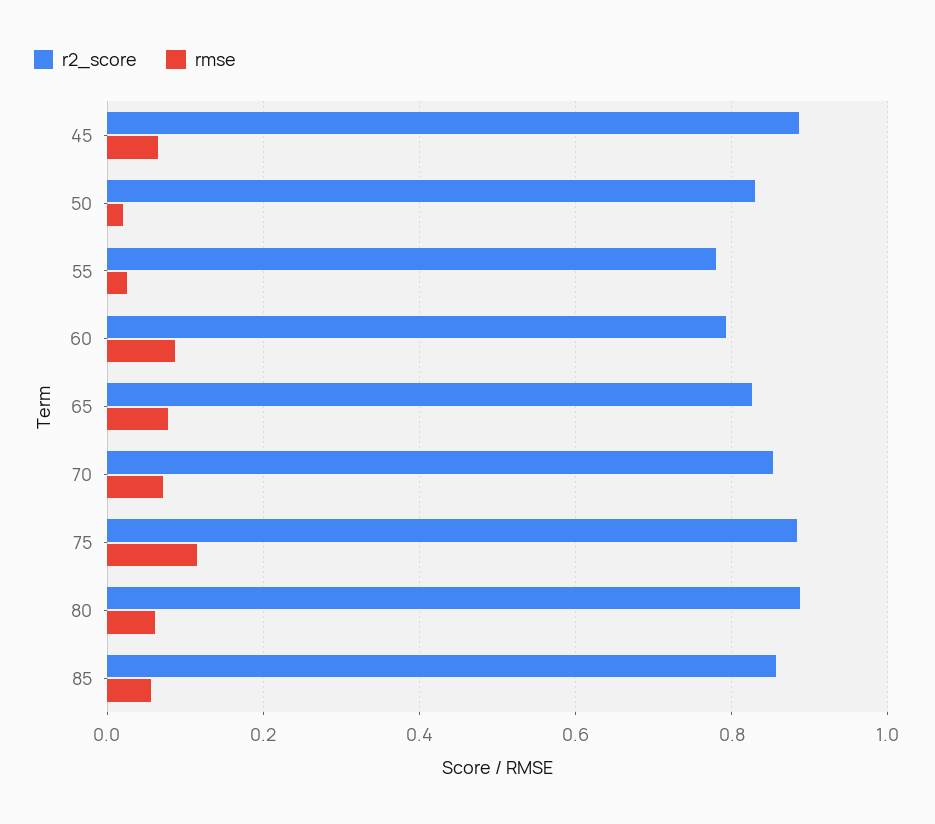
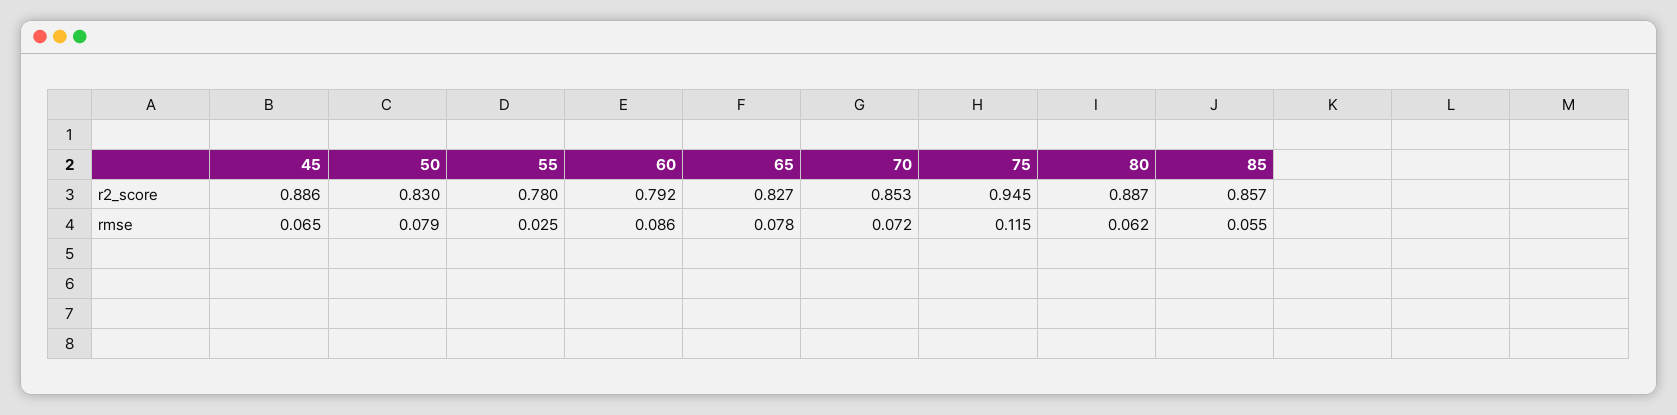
rmse, 50: 0.02 -> 0.079
r2_score, 75: 0.88 -> 0.945

